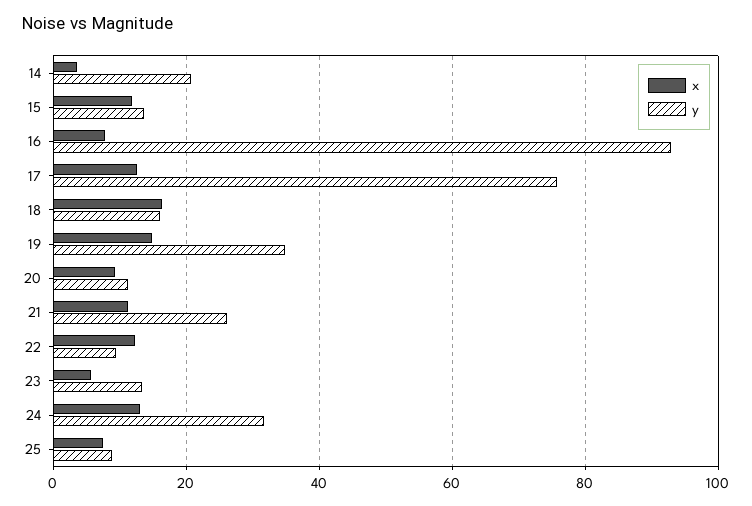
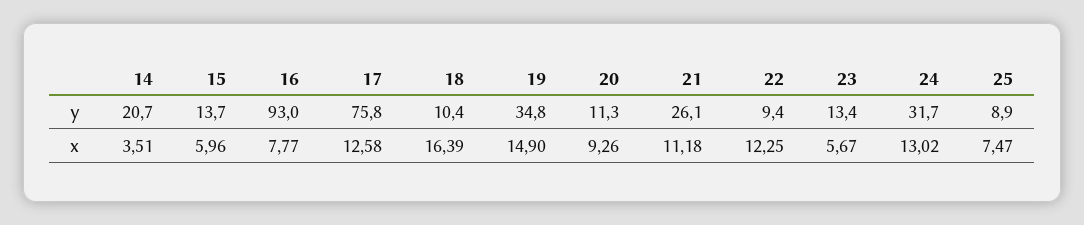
x, 15: 12 -> 5.96
y, 18: 16 -> 10.4

